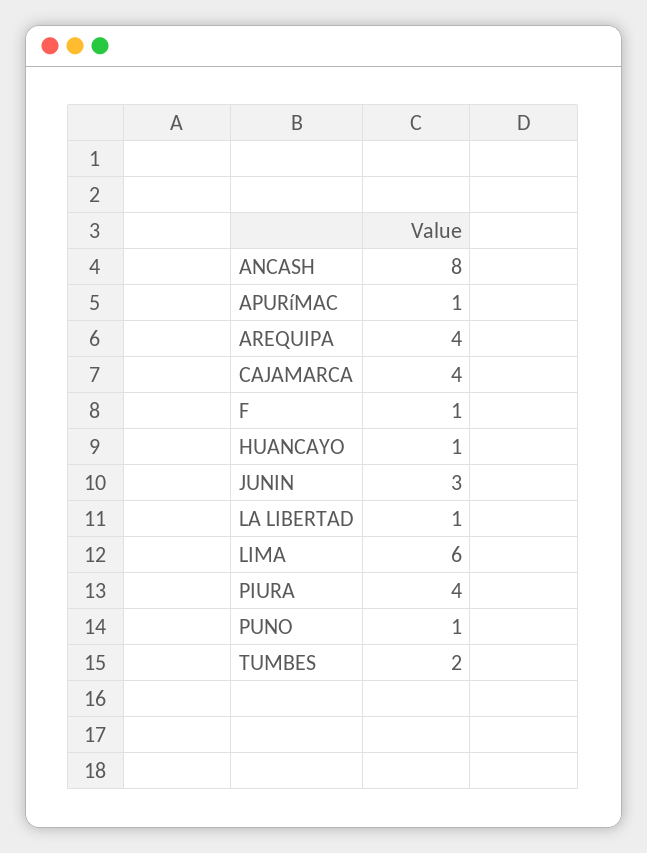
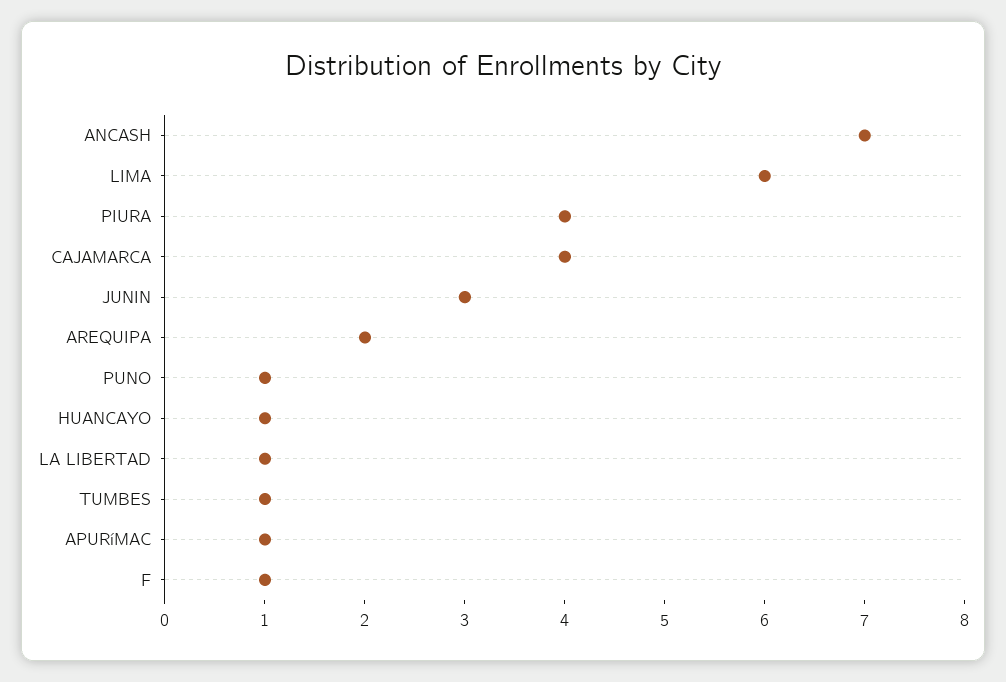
ANCASH: 8 -> 7
AREQUIPA: 4 -> 2
TUMBES: 2 -> 1

